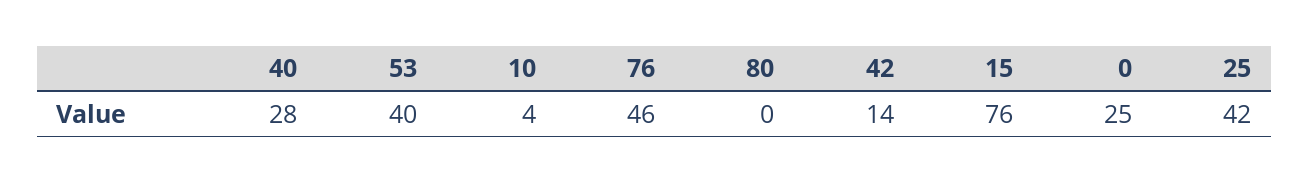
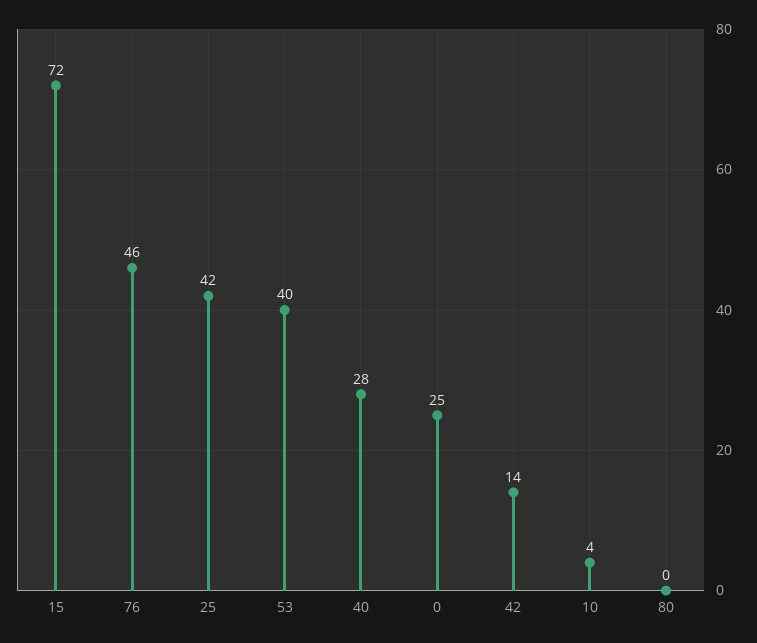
15: 76 -> 72

